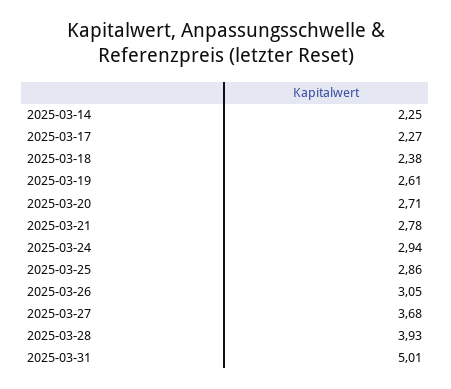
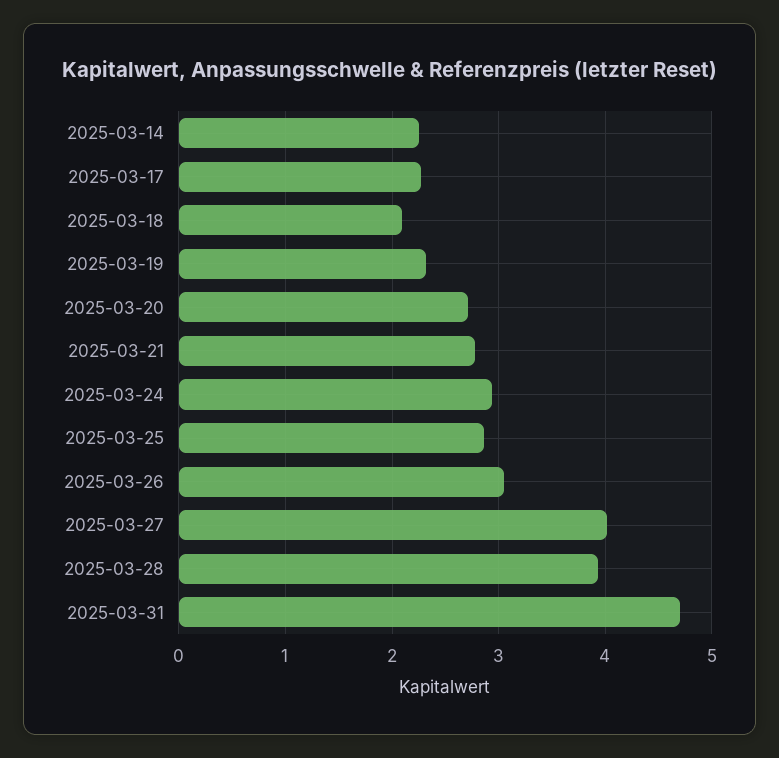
2025-03-18: 2.38 -> 2.1
2025-03-19: 2.61 -> 2.3
2025-03-27: 3.68 -> 4
2025-03-31: 5.01 -> 4.7

